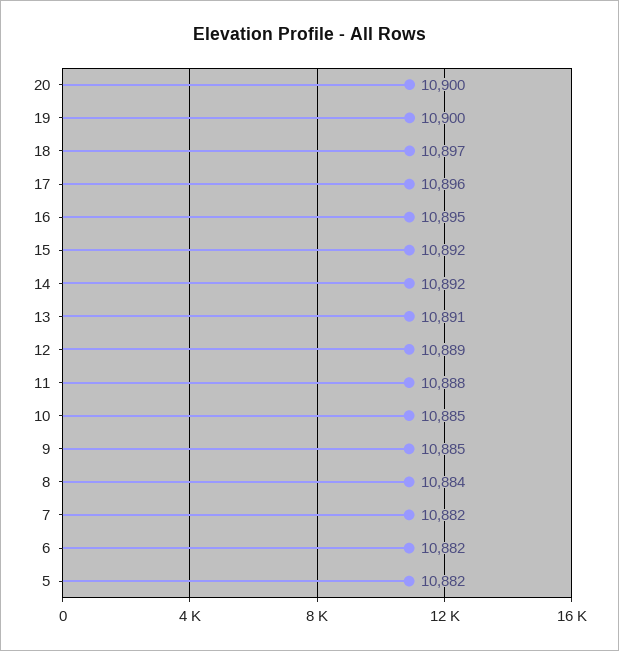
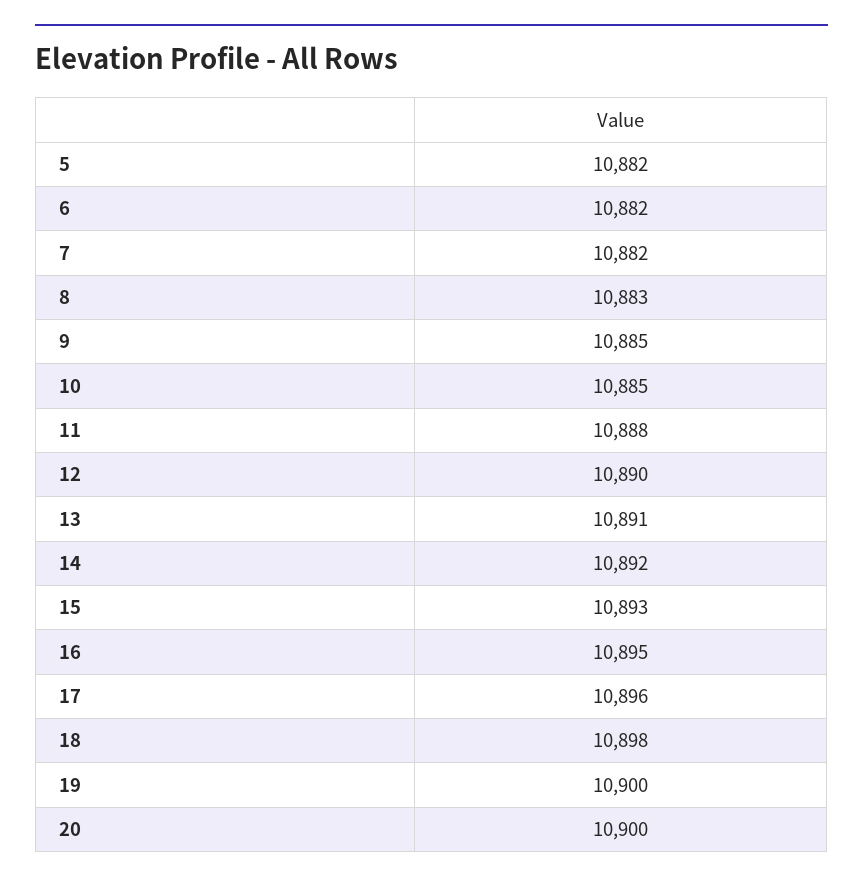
18: 10897 -> 10898
15: 10892 -> 10893
12: 10889 -> 10890
8: 10884 -> 10883

